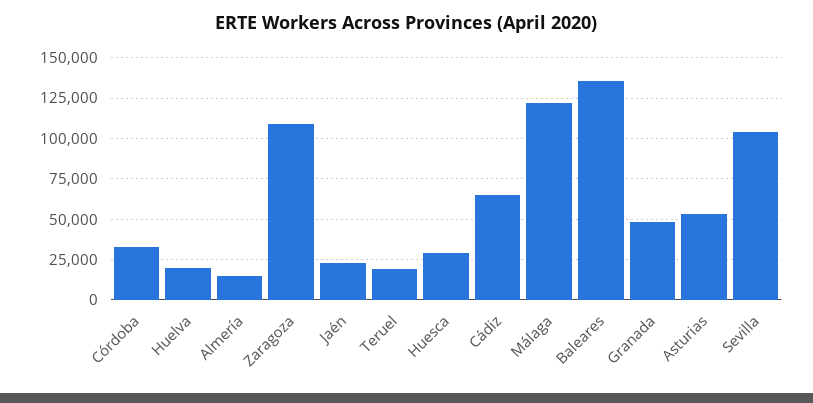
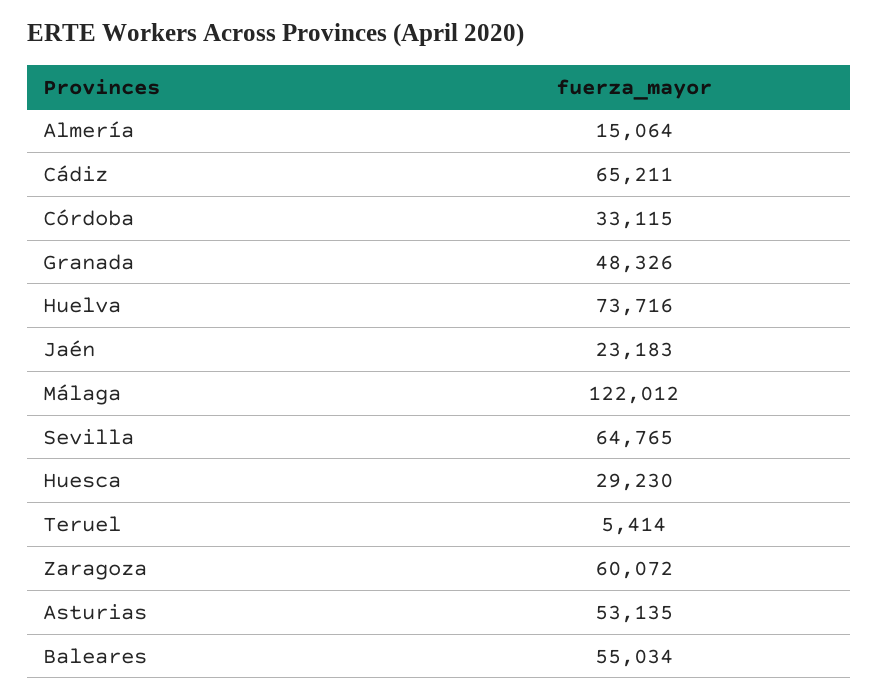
Huelva: 20000 -> 73716
Zaragoza: 110000 -> 60072
Teruel: 20000 -> 5414
Baleares: 135000 -> 55034
Sevilla: 105000 -> 64765

